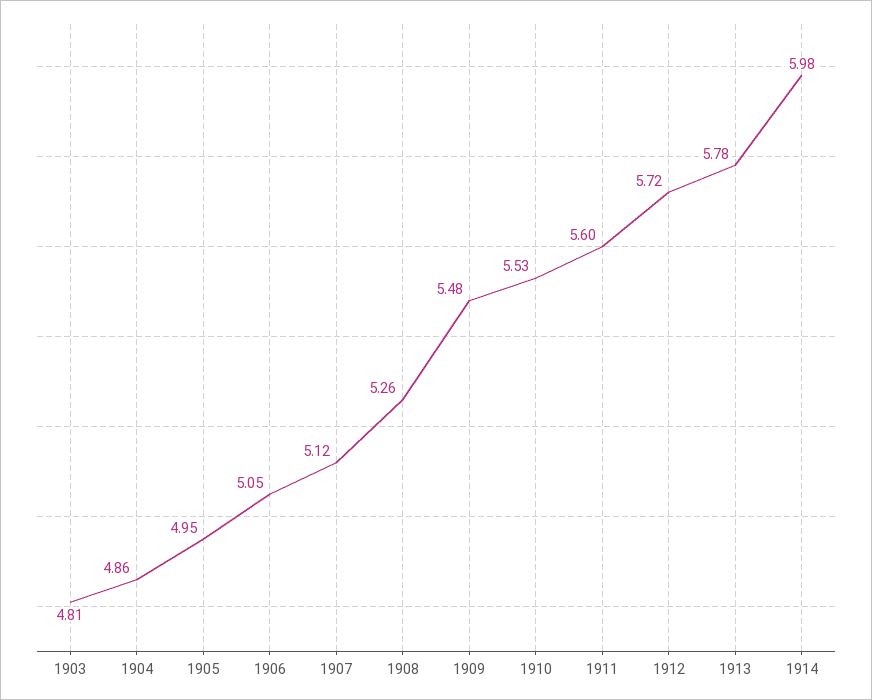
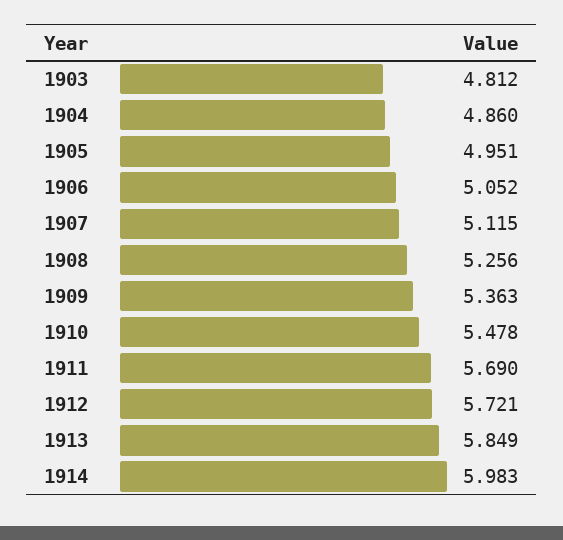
1909: 5.48 -> 5.363
1910: 5.53 -> 5.478
1911: 5.6 -> 5.69
1913: 5.78 -> 5.849

